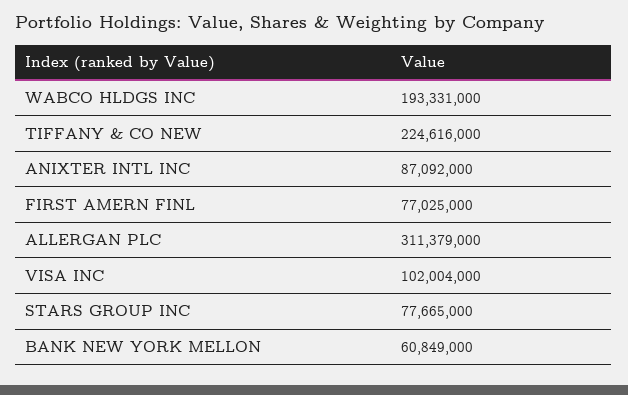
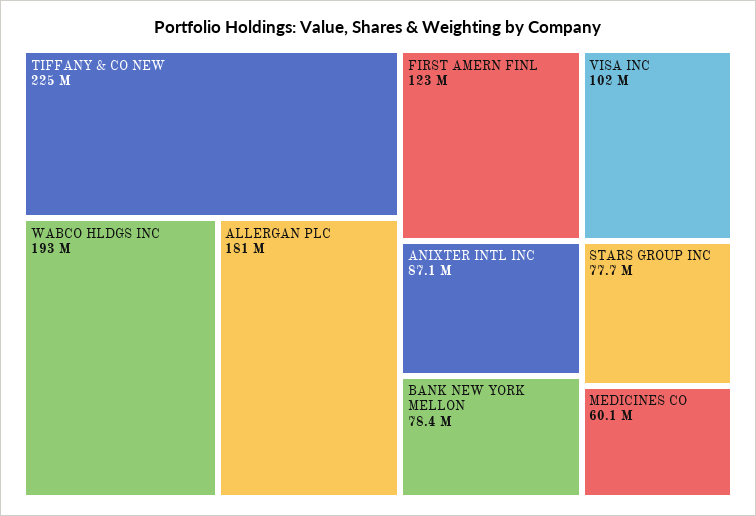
FIRST AMERN FINL: 77025000 -> 123000000
ALLERGAN PLC: 311379000 -> 181000000
BANK NEW YORK MELLON: 60849000 -> 78400000
MEDICINES CO: none -> 60100000

